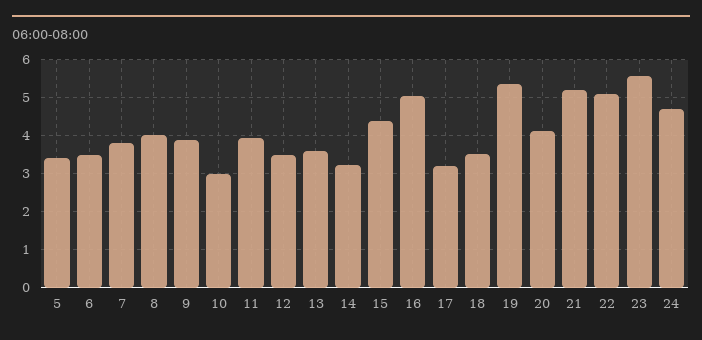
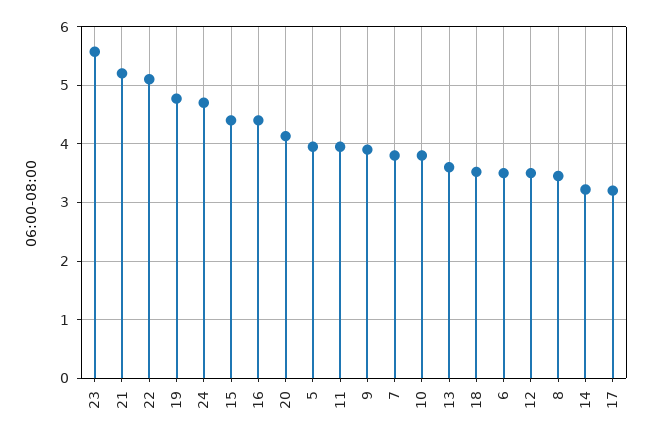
5: 3.4 -> 4
8: 4 -> 3.4
10: 3 -> 3.8
16: 5 -> 4.4
19: 5.4 -> 4.8

